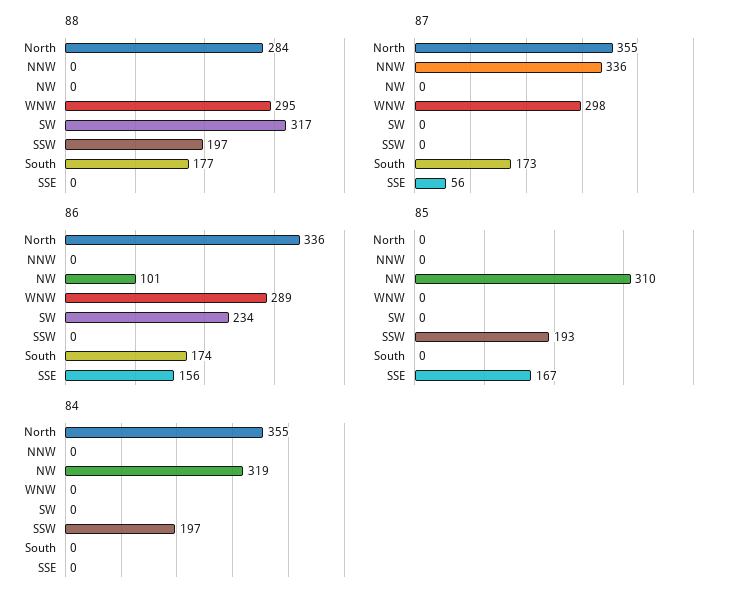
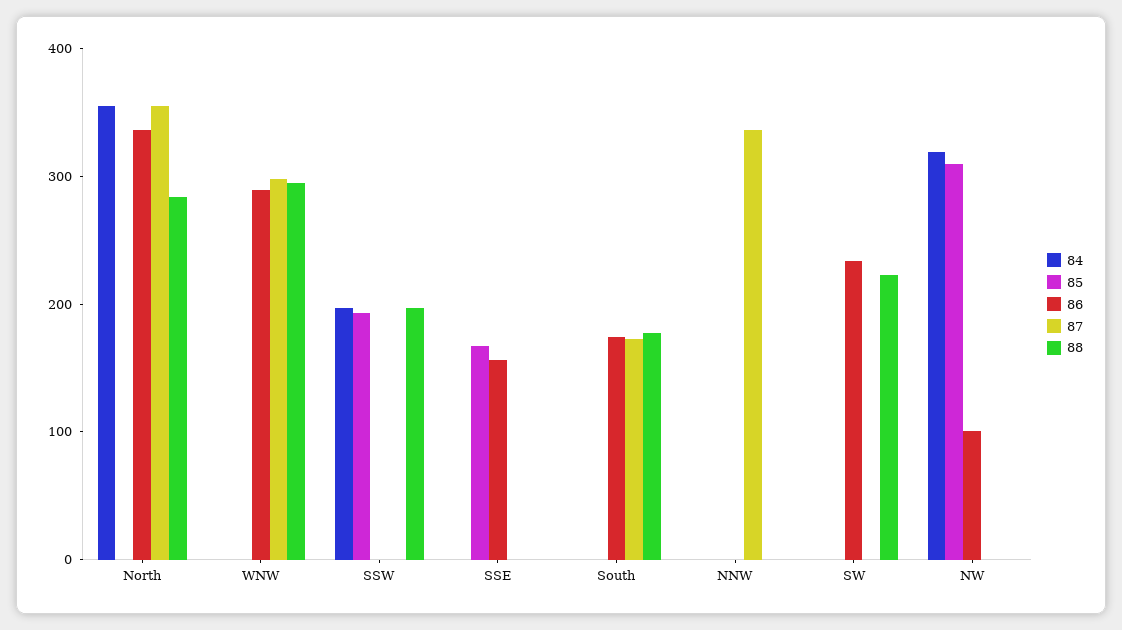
88, SW: 317 -> 220
87, SSE: 56 -> 0

